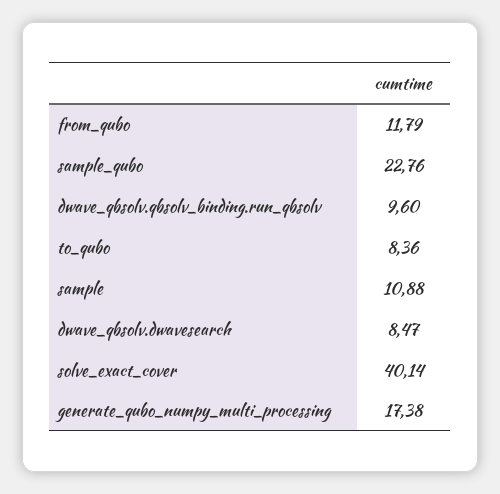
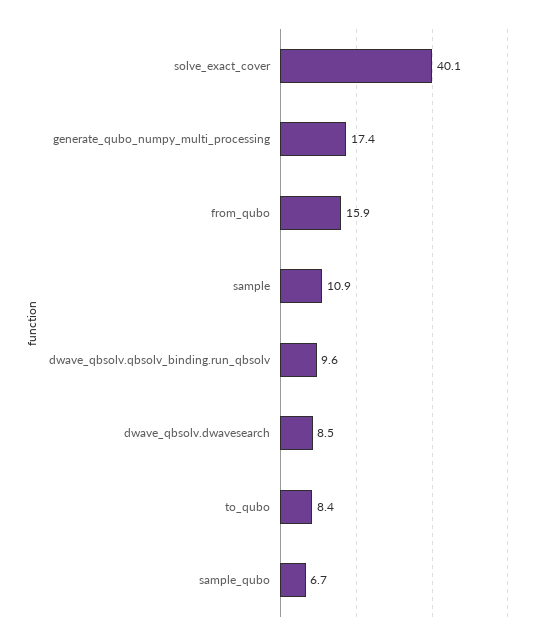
from_qubo: 11.79 -> 15.9
sample_qubo: 22.76 -> 6.7

